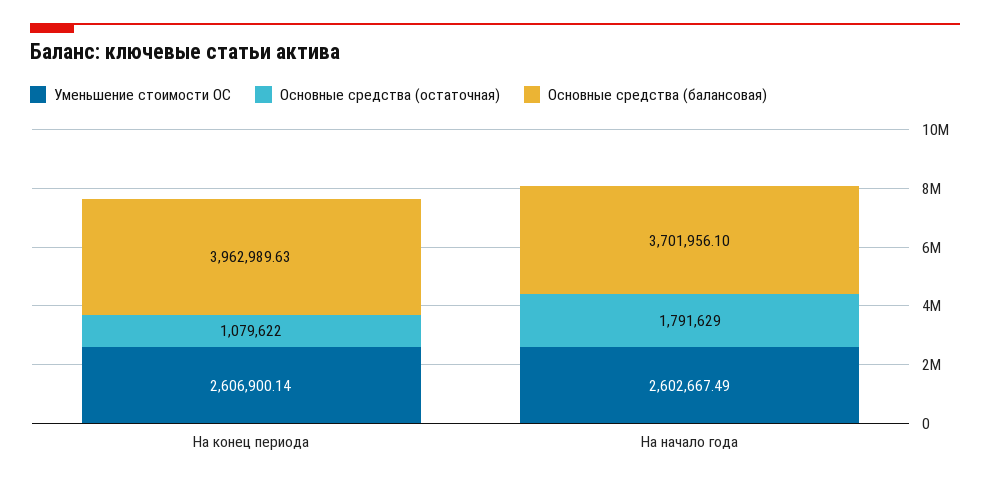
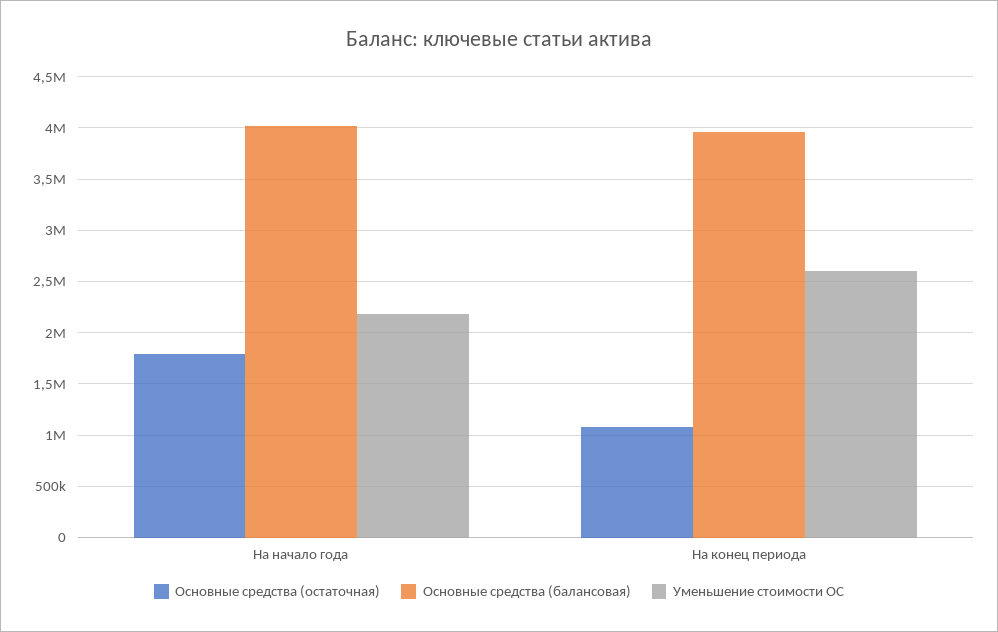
Уменьшение стоимости ОС, На начало года: 2602667.49 -> 2200000
Основные средства (балансовая), На начало года: 3701956.1 -> 4000000

